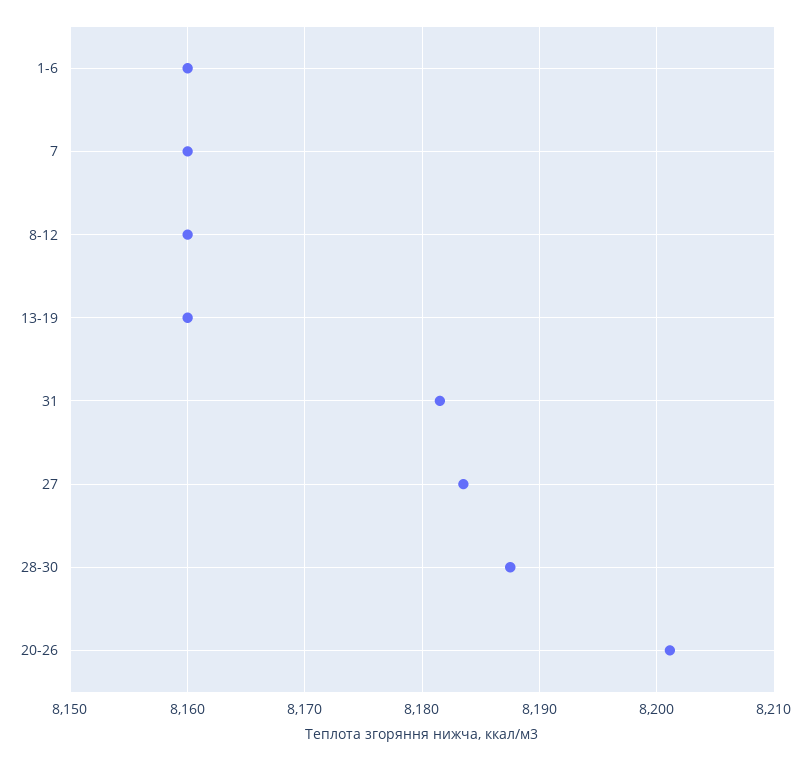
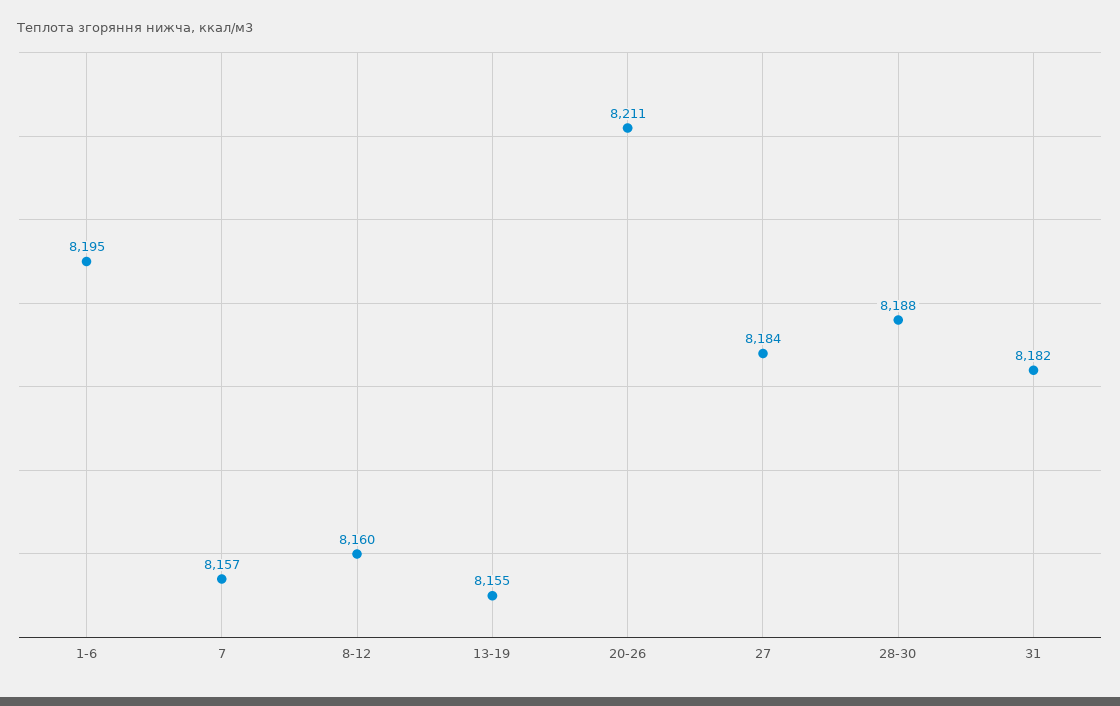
1-6: 8160 -> 8195
7: 8160 -> 8157
13-19: 8160 -> 8155
20-26: 8201 -> 8211

